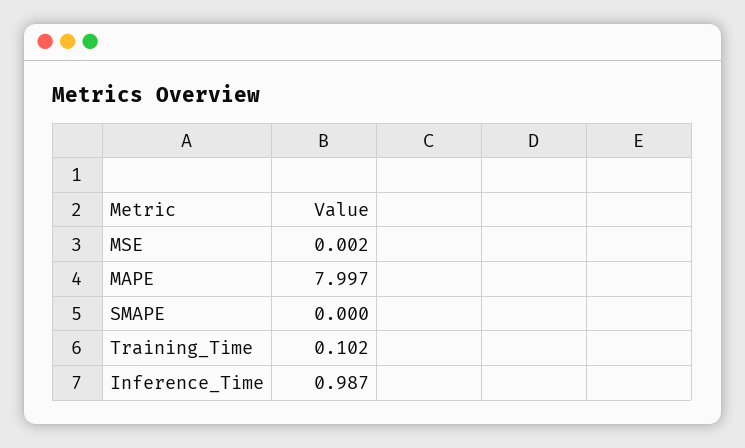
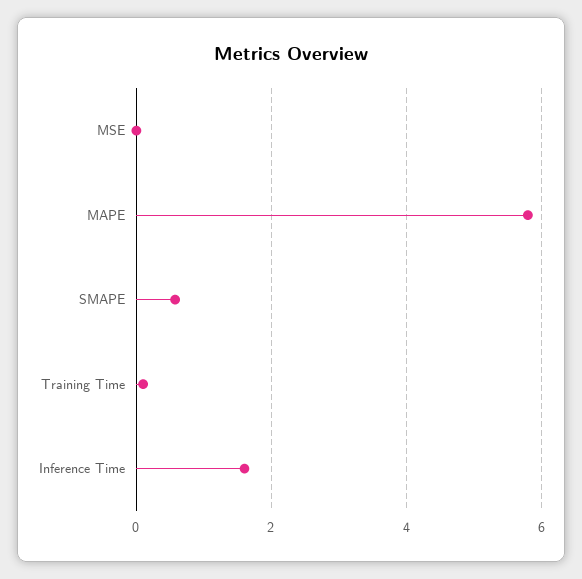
MAPE: 7.997 -> 5.8
SMAPE: 0 -> 0.6
Inference_Time: 0.987 -> 1.6

